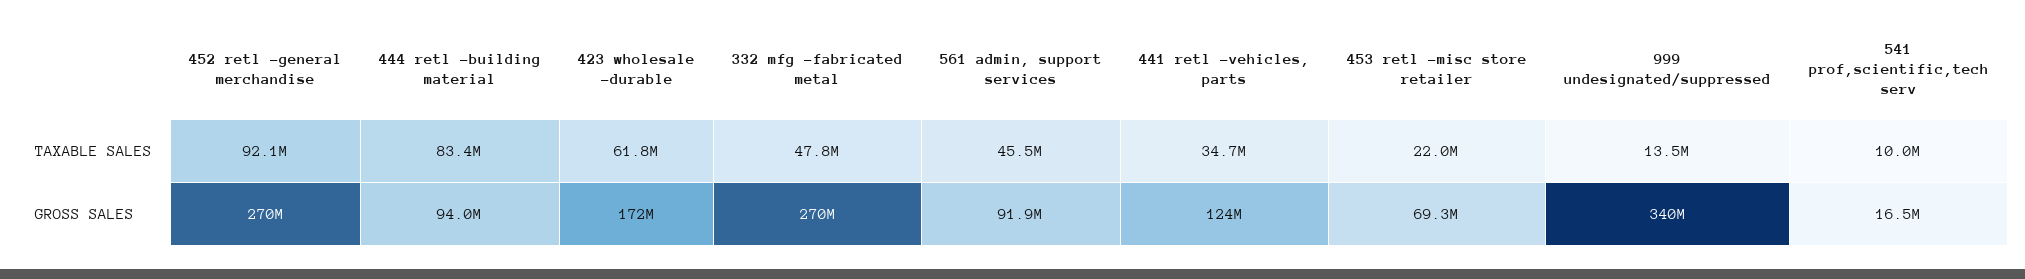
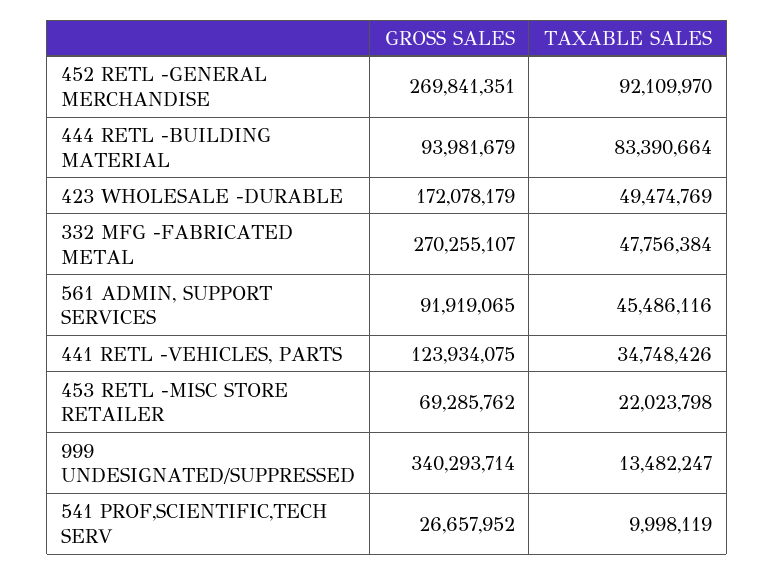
423 wholesale -durable, TAXABLE SALES: 61800000 -> 49474769
541 prof,scientific,tech serv, GROSS SALES: 16500000 -> 26657952

